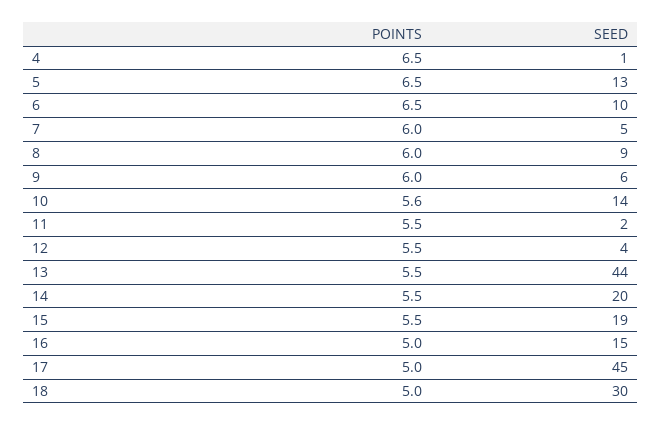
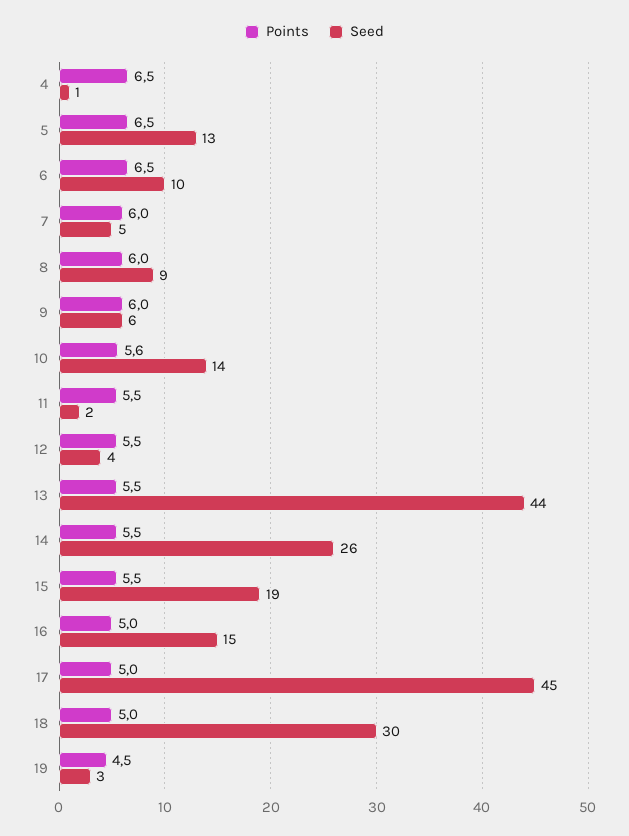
SEED, 14: 20 -> 26
POINTS, 19: none -> 4.5
SEED, 19: none -> 3

